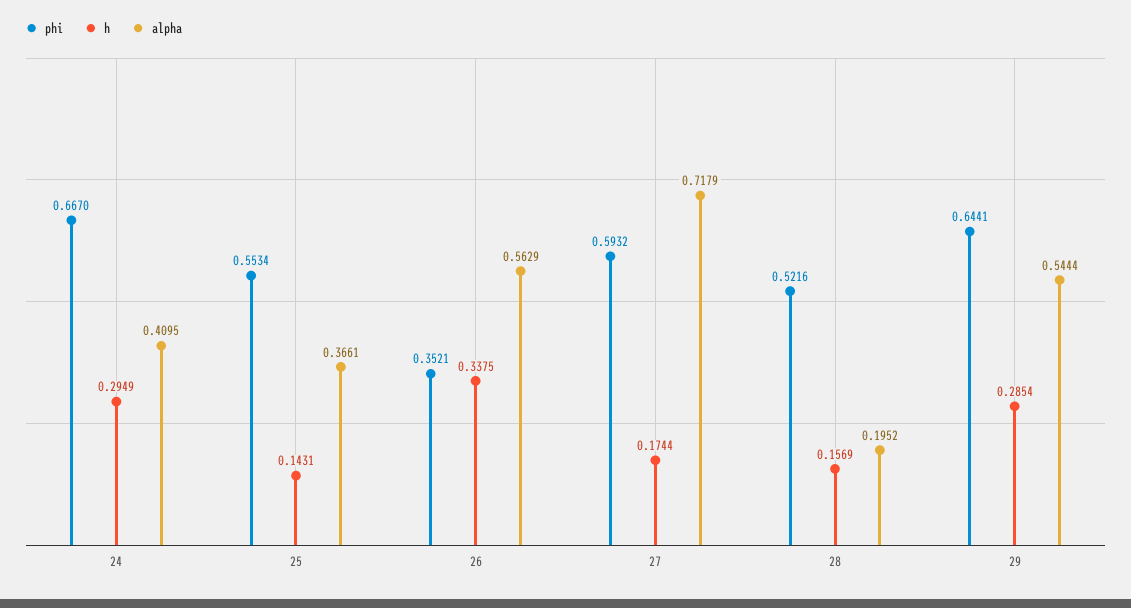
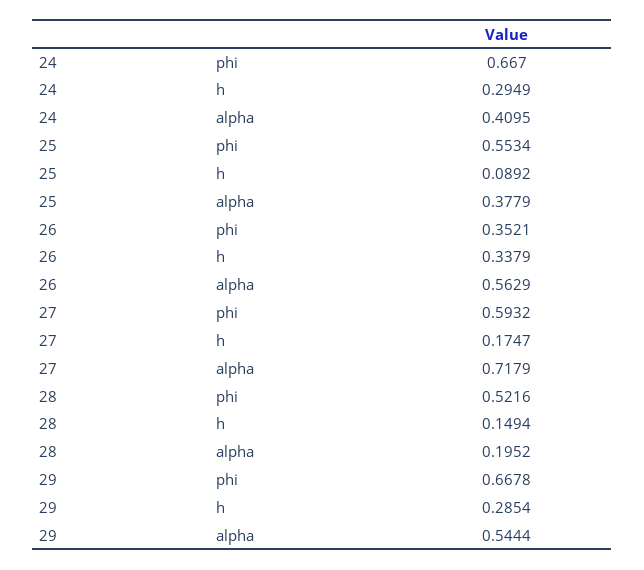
h, 25: 0.1431 -> 0.0892
alpha, 25: 0.3661 -> 0.3779
h, 26: 0.3375 -> 0.3379
h, 27: 0.1744 -> 0.1747
h, 28: 0.1569 -> 0.1494
phi, 29: 0.6441 -> 0.6678

